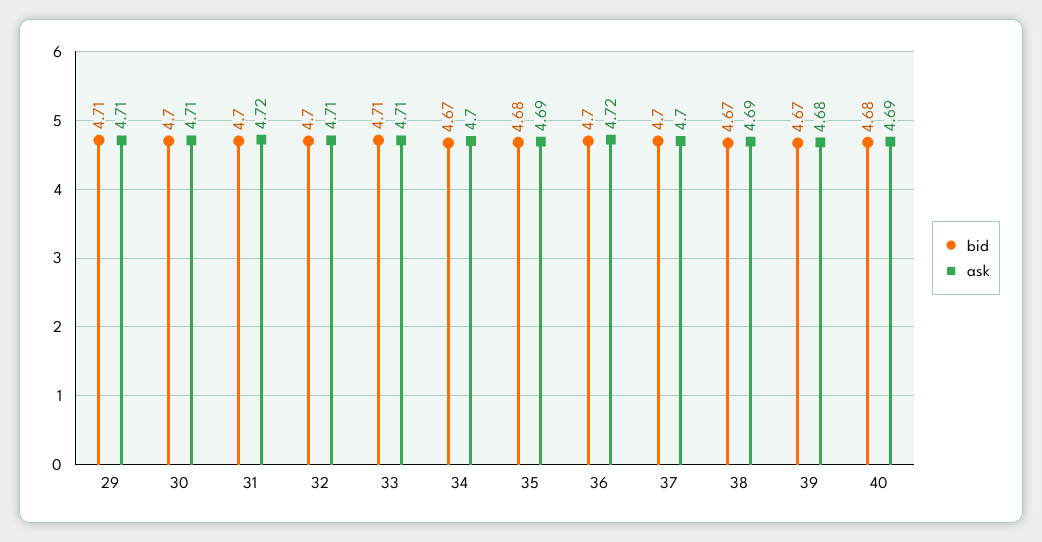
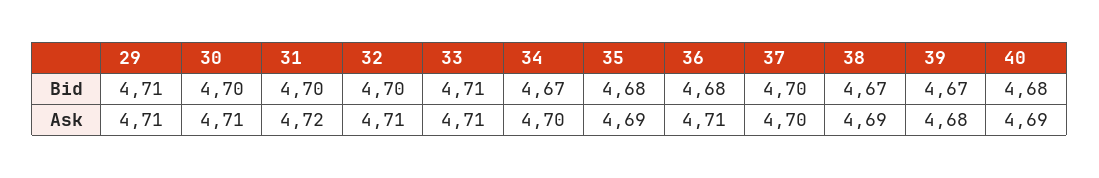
bid, 36: 4.7 -> 4.68
ask, 36: 4.72 -> 4.71

